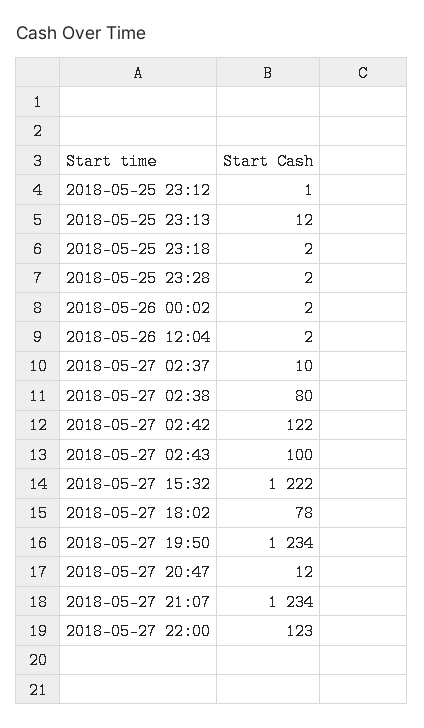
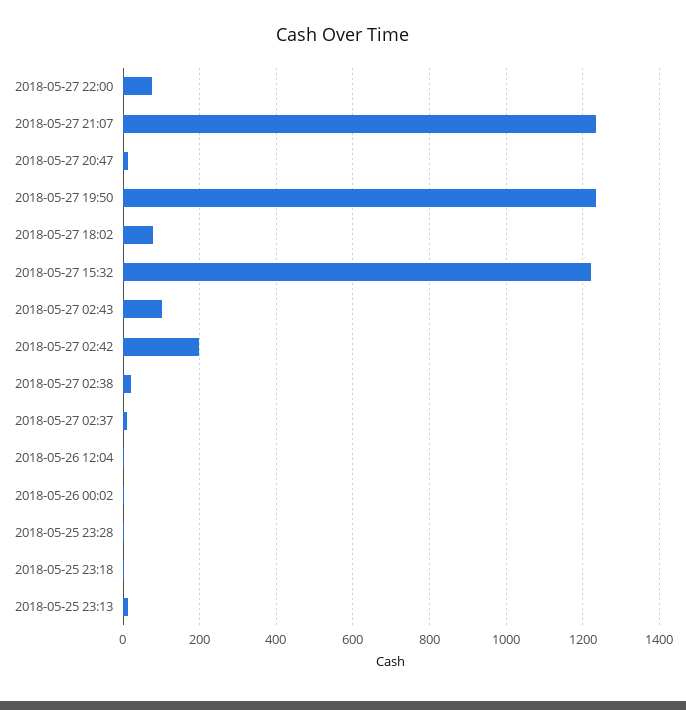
2018-05-25 23:12: 1 -> none
2018-05-27 02:38: 80 -> 20
2018-05-27 02:42: 122 -> 200
2018-05-27 22:00: 123 -> 80

